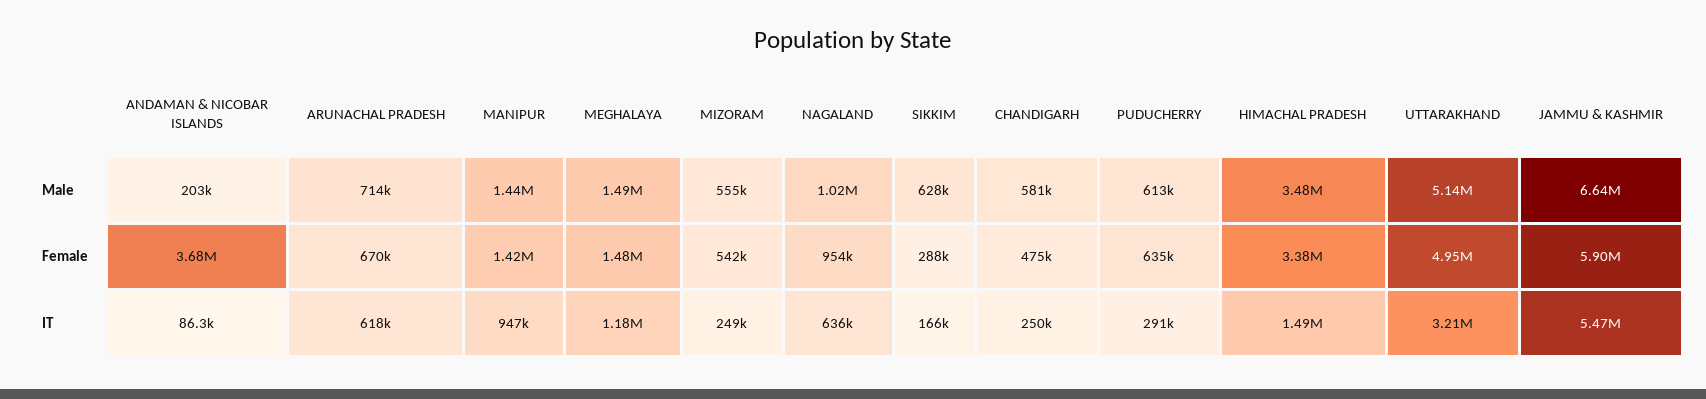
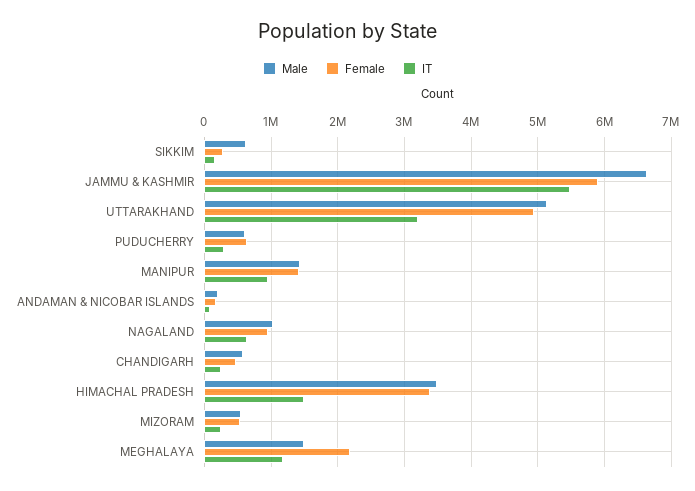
Male, ARUNACHAL PRADESH: 714000 -> none
Female, ANDAMAN & NICOBAR ISLANDS: 3680000 -> 200000
Female, ARUNACHAL PRADESH: 670000 -> none
Female, MEGHALAYA: 1480000 -> 2200000
IT, ARUNACHAL PRADESH: 618000 -> none

